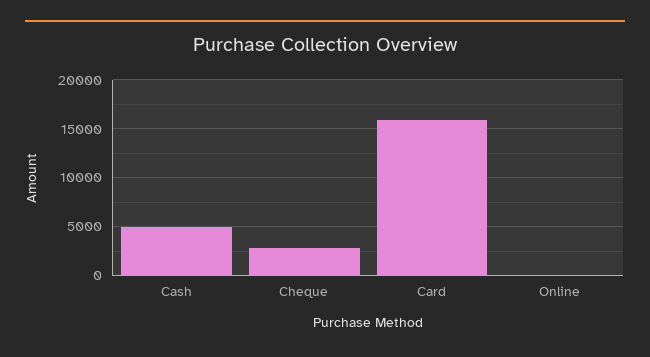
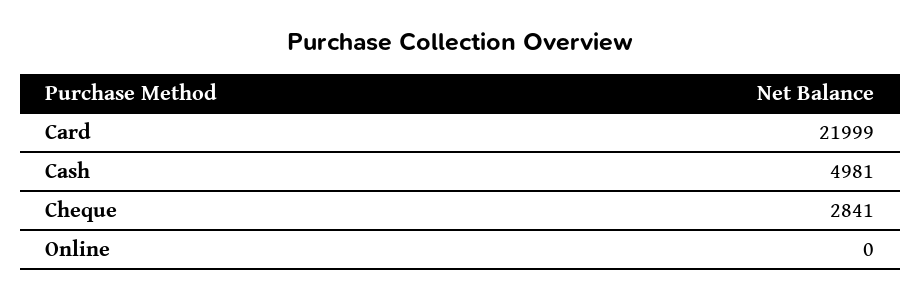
Card: 16000 -> 21999

